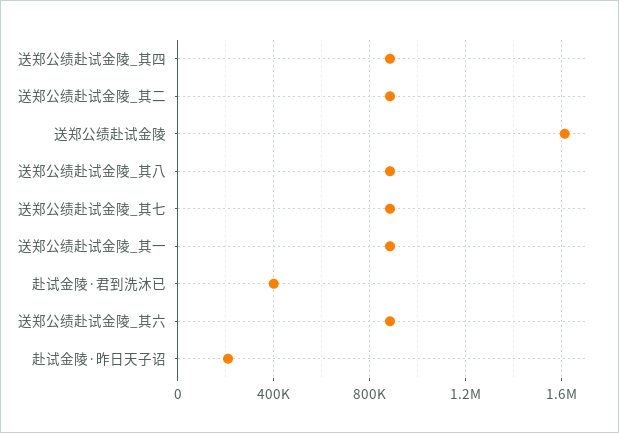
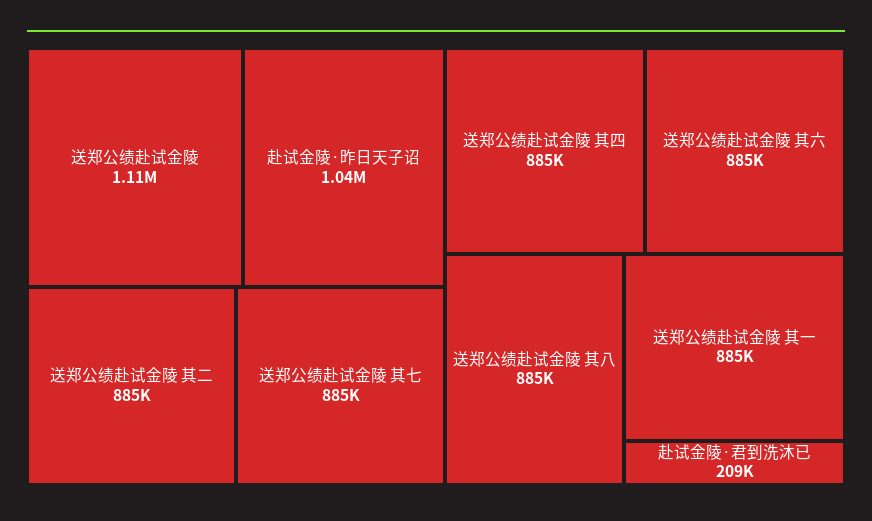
送郑公绩赴试金陵: 1600000 -> 1110000
赴试金陵·君到洗沐已: 400000 -> 209000
赴试金陵·昨日天子诏: 200000 -> 1040000

